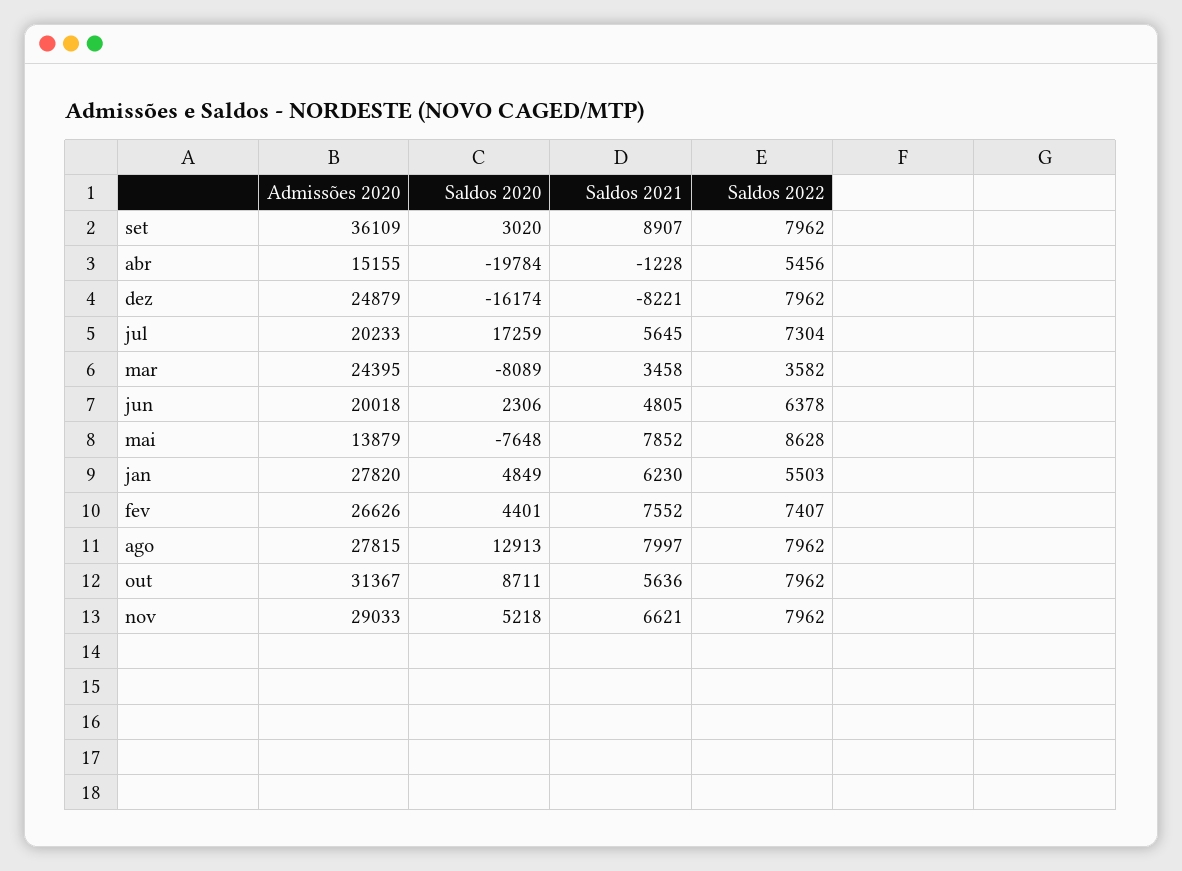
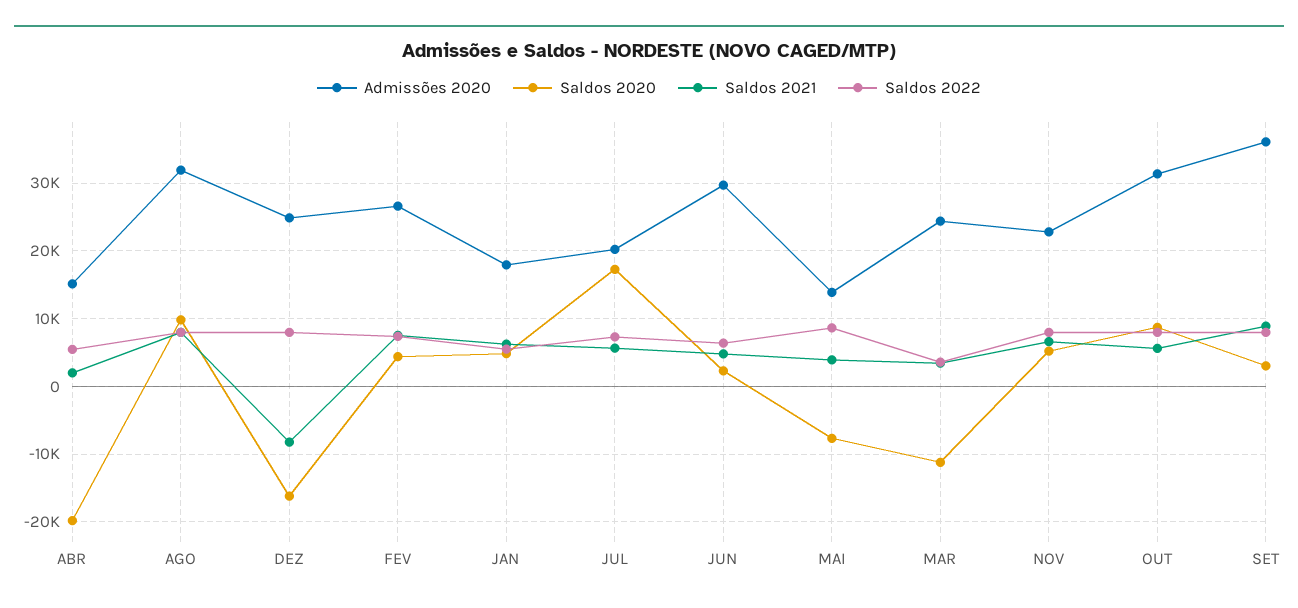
Saldos 2021, abr: -1228 -> 2000
Saldos 2020, mar: -8089 -> -11000
Admissões 2020, jun: 20018 -> 30000
Saldos 2021, mai: 7852 -> 4000
Admissões 2020, jan: 27820 -> 18000
Admissões 2020, ago: 27815 -> 32000
Saldos 2020, ago: 12913 -> 10000
Admissões 2020, nov: 29033 -> 23000

